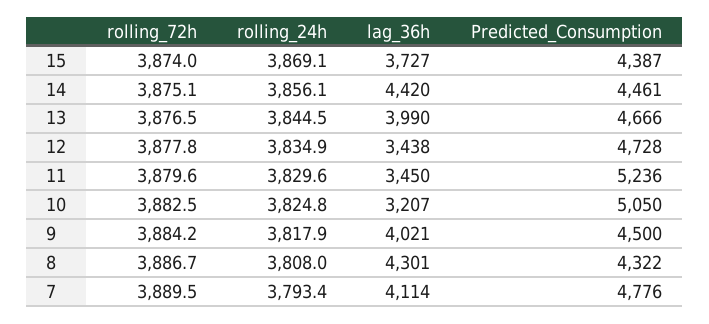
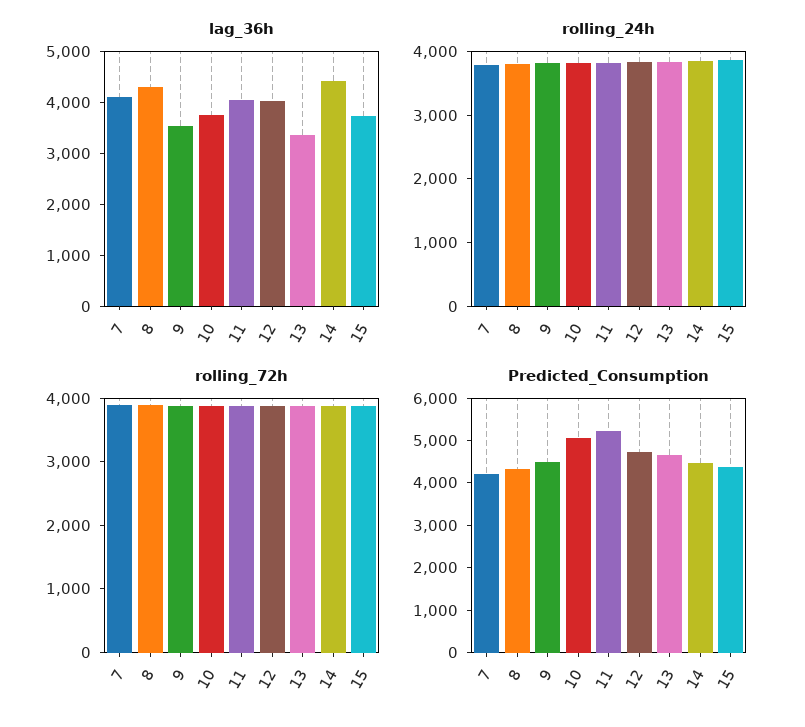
lag_36h, 13: 3990 -> 3400
lag_36h, 12: 3438 -> 4000
lag_36h, 11: 3450 -> 4000
lag_36h, 10: 3207 -> 3800
lag_36h, 9: 4021 -> 3600
Predicted_Consumption, 7: 4776 -> 4200

